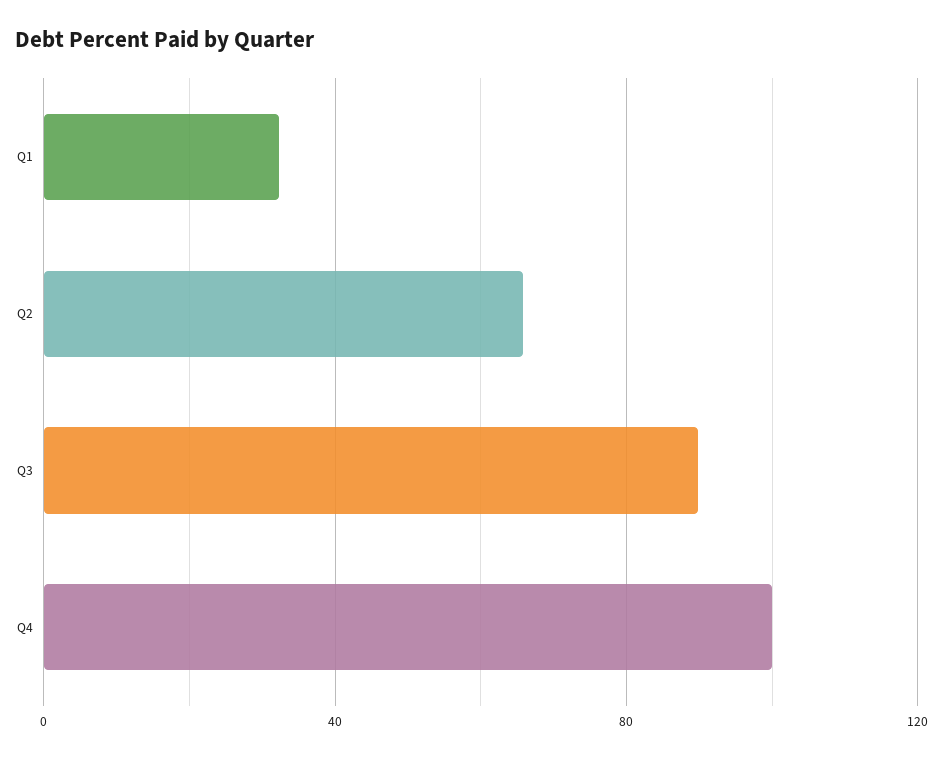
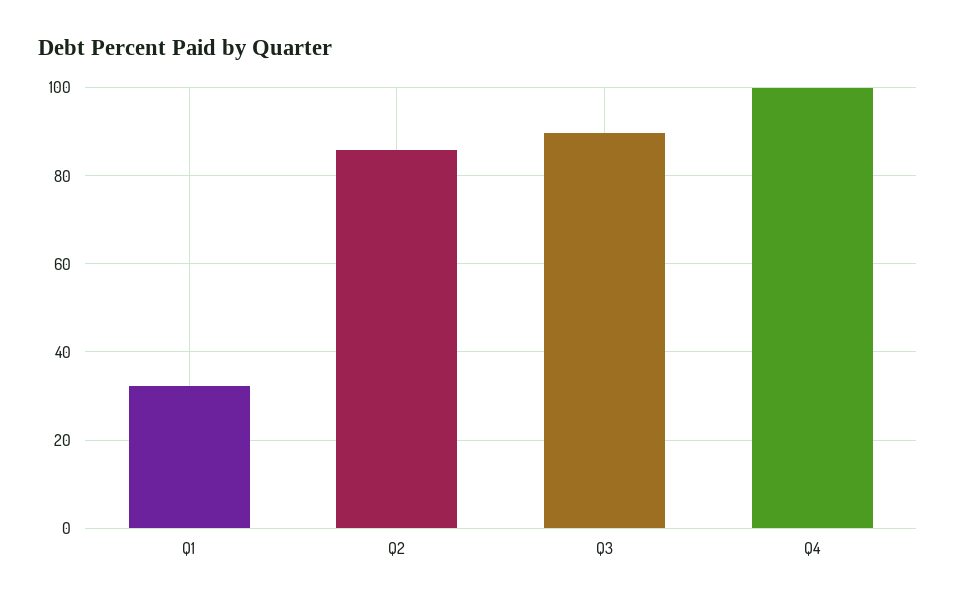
Q2: 65 -> 86

